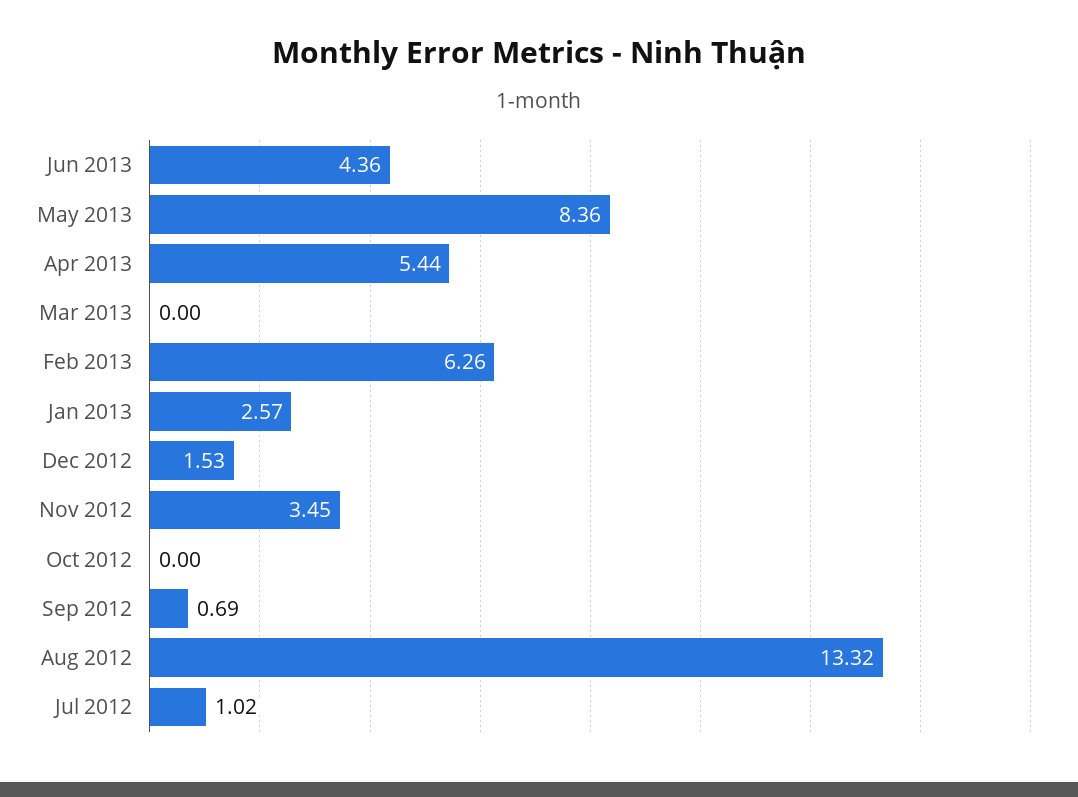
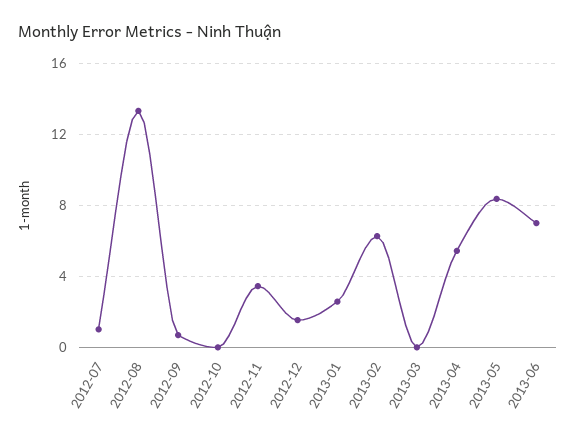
Jun 2013: 4.36 -> 7

